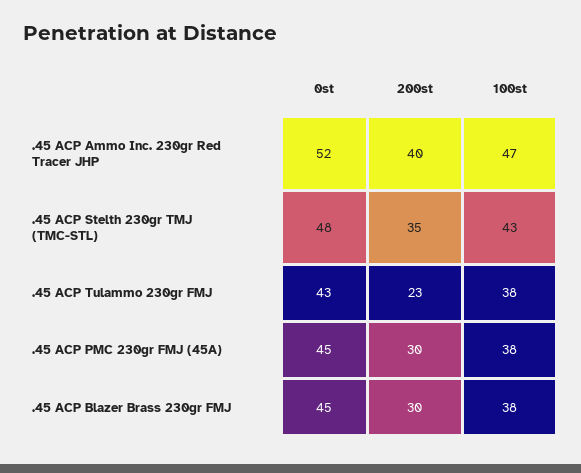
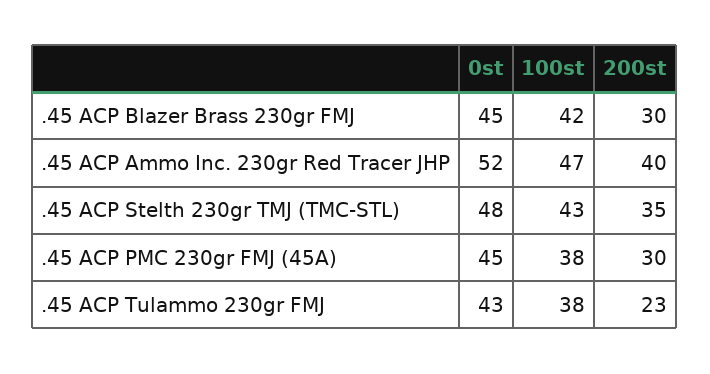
100st, .45 ACP Blazer Brass 230gr FMJ: 38 -> 42

